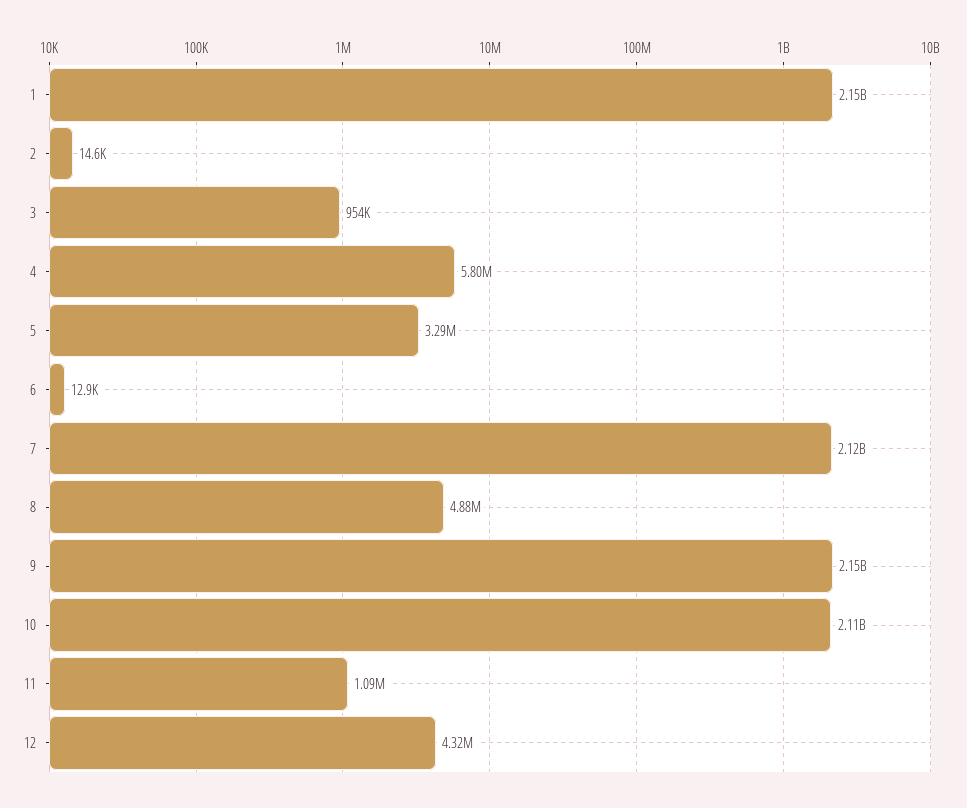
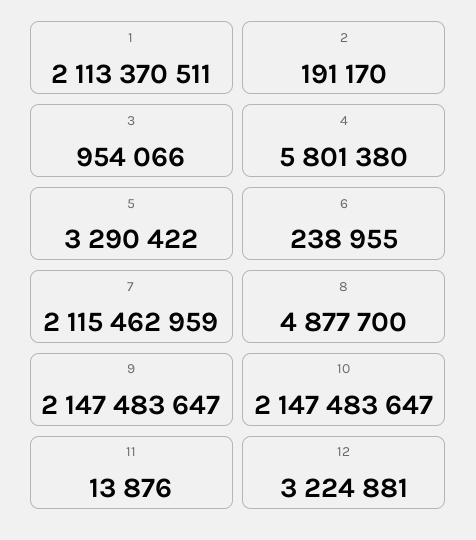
1: 2150000000 -> 2113370511
2: 14600 -> 191170
6: 12900 -> 238955
10: 2110000000 -> 2147483647
11: 1090000 -> 13876
12: 4320000 -> 3224881

